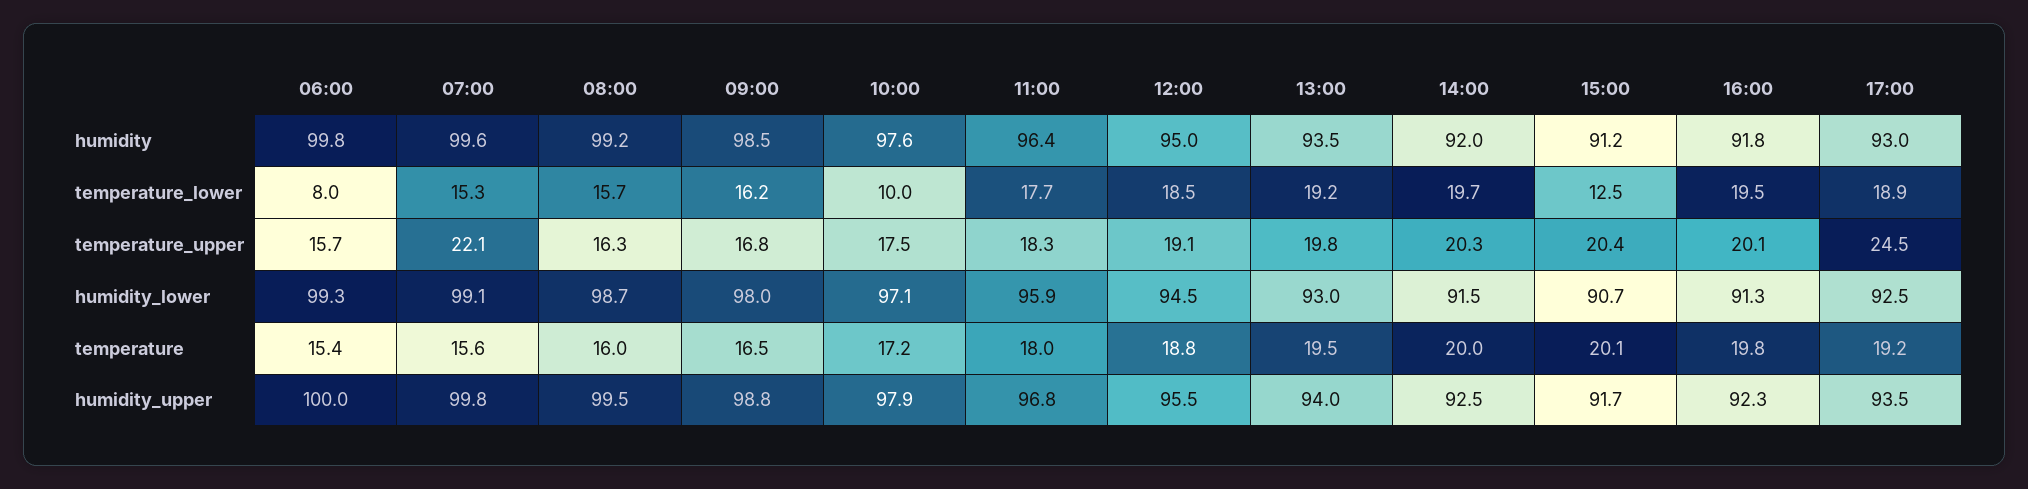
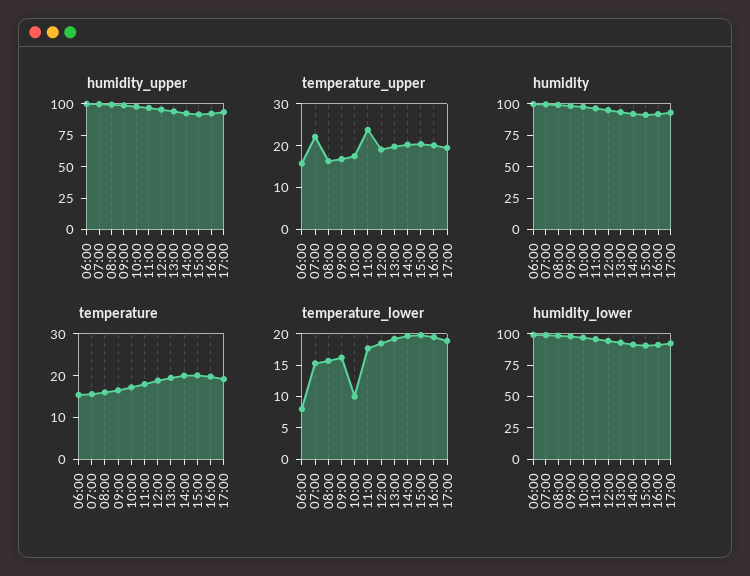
temperature_lower, 15:00: 12.5 -> 20
temperature_upper, 11:00: 18.3 -> 24
temperature_upper, 17:00: 24.5 -> 20

